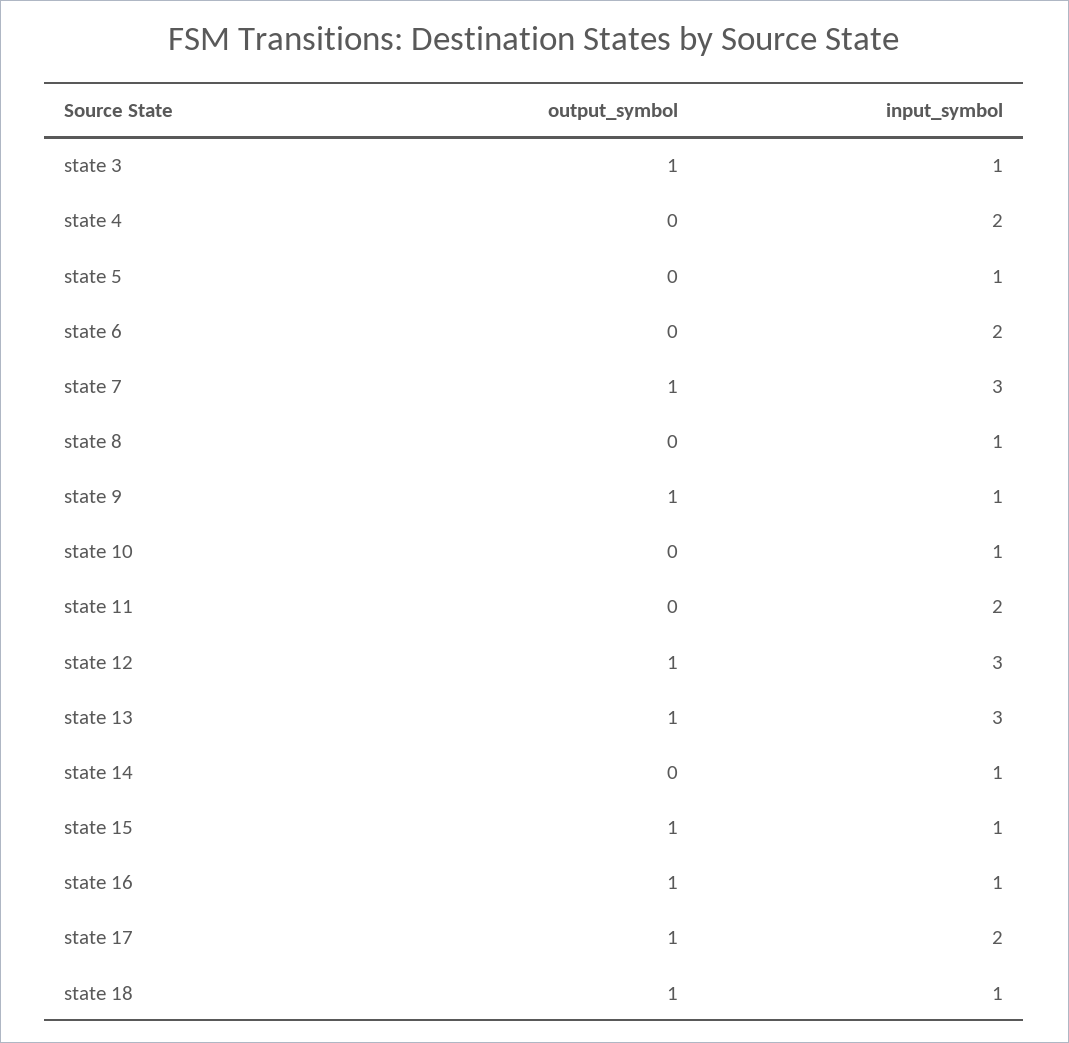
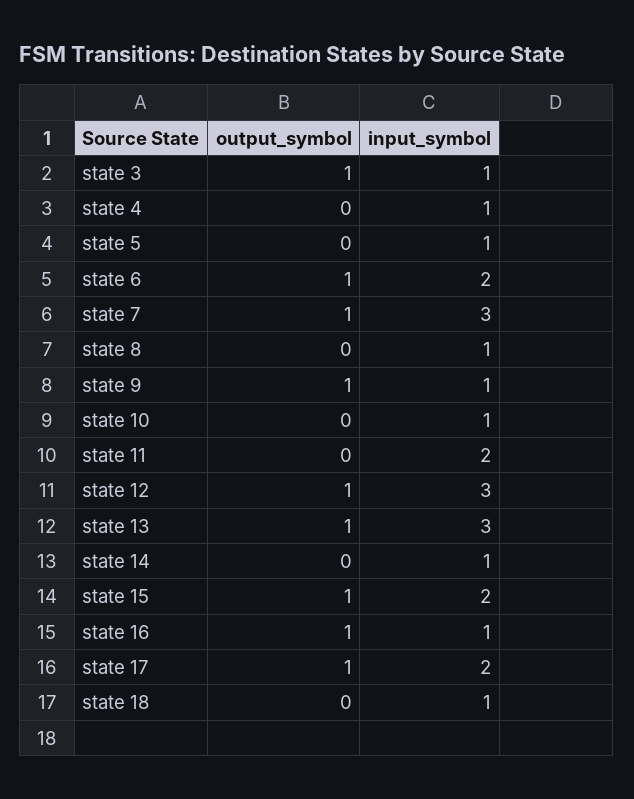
input_symbol, state 4: 2 -> 1
output_symbol, state 6: 0 -> 1
input_symbol, state 15: 1 -> 2
output_symbol, state 18: 1 -> 0

